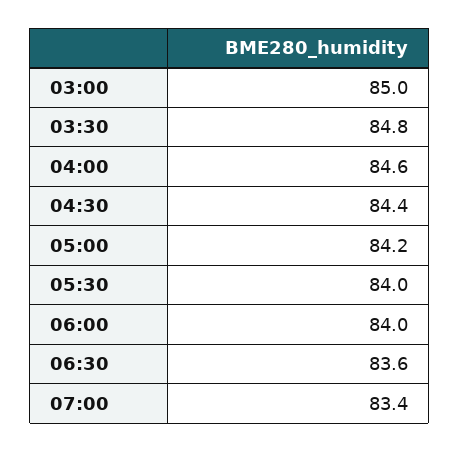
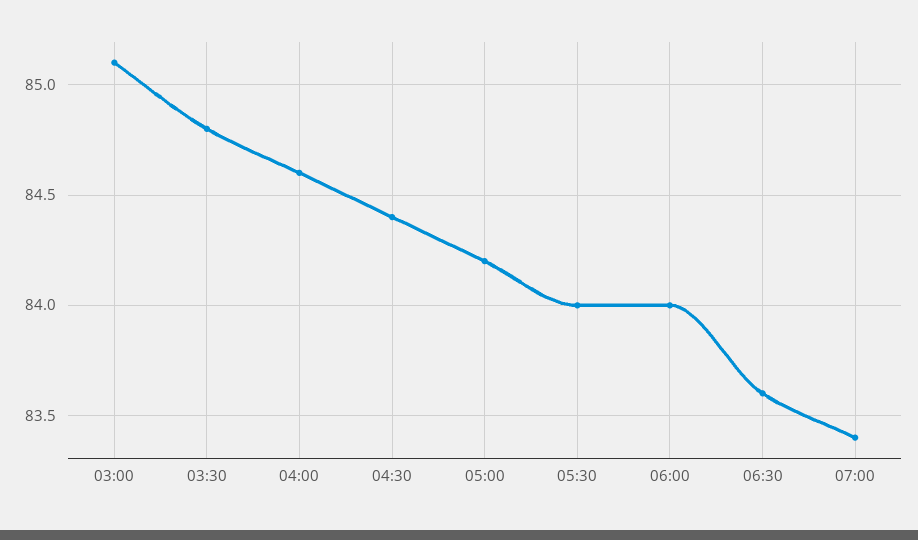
03:00: 85 -> 85.1

